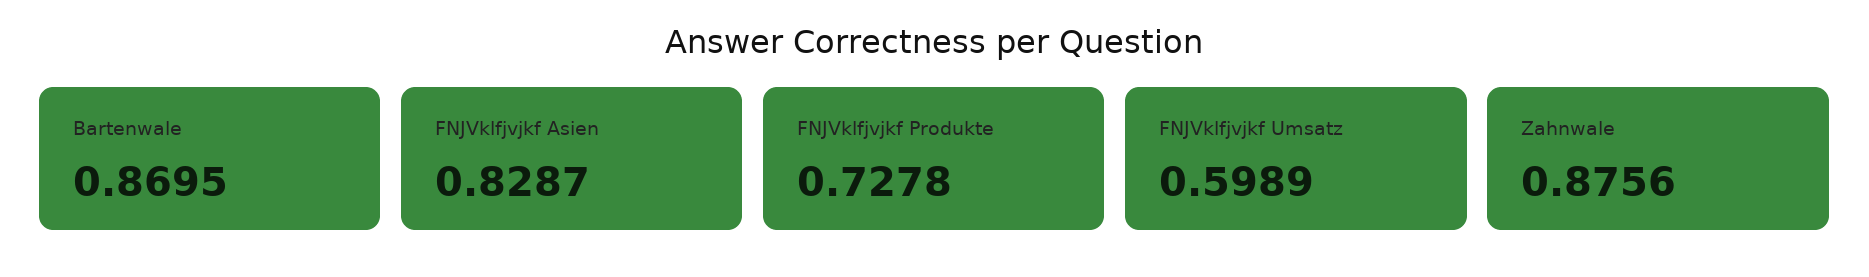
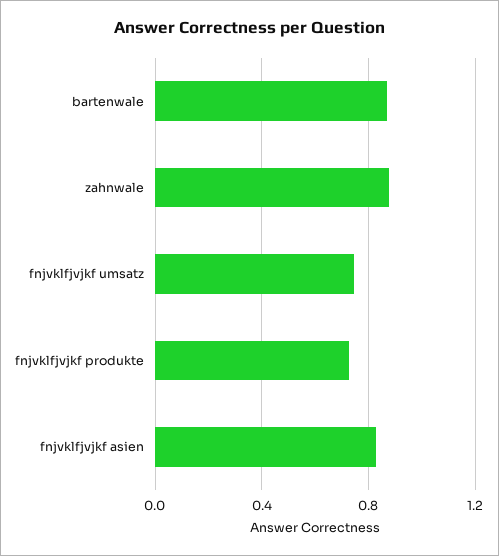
FNJVklfjvjkf Umsatz: 0.5989 -> 0.75

